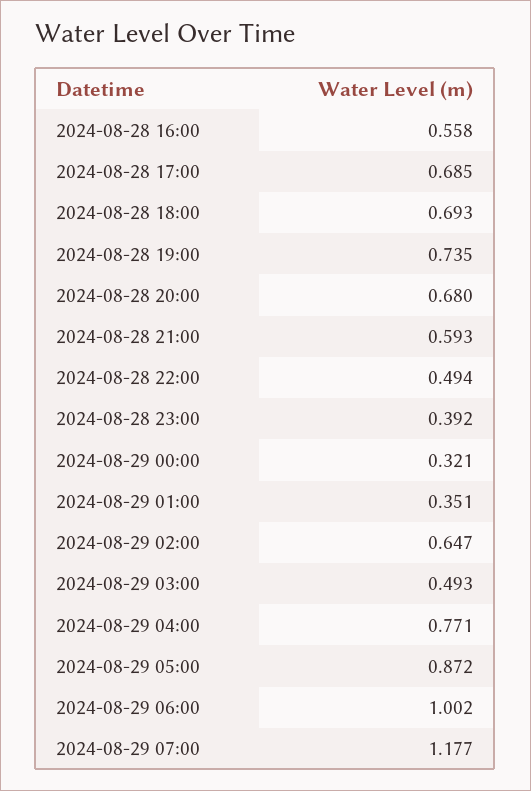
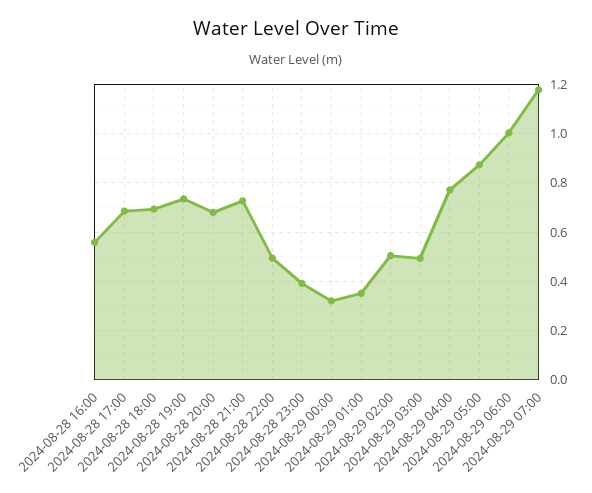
2024-08-28 21:00: 0.593 -> 0.725
2024-08-29 02:00: 0.647 -> 0.5

